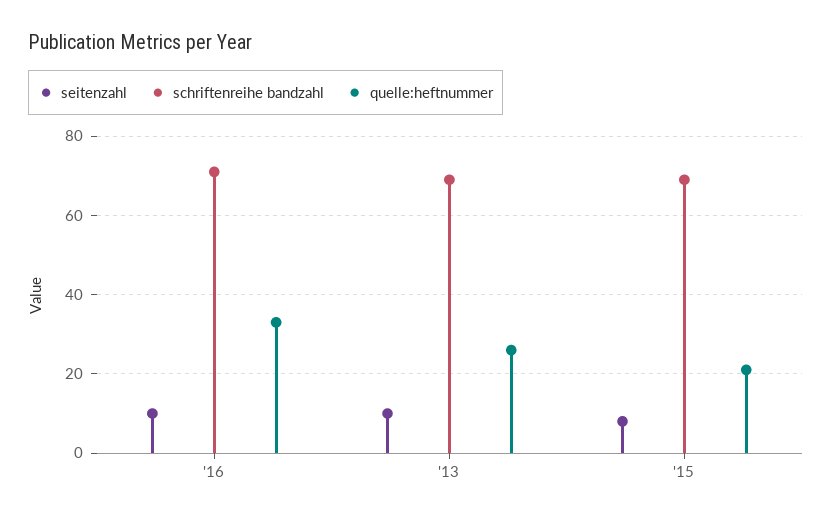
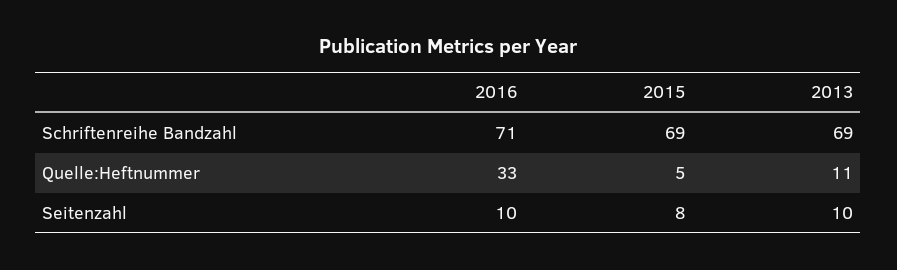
quelle:heftnummer, '13: 25 -> 11
quelle:heftnummer, '15: 20 -> 5

